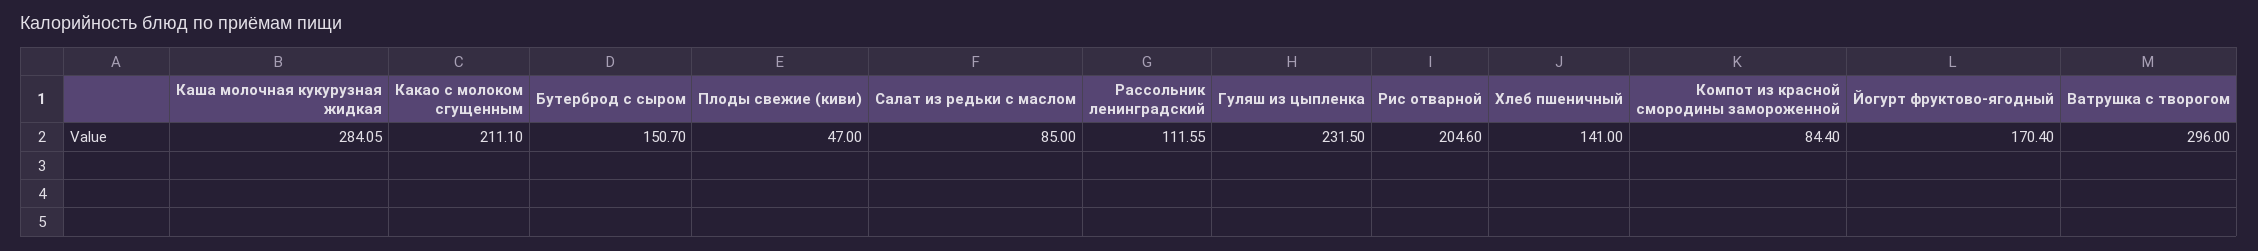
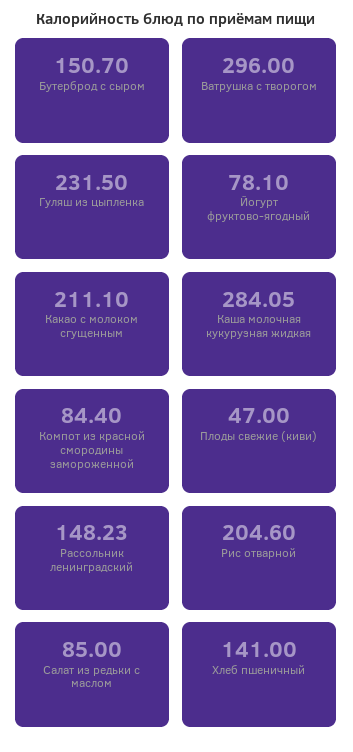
Рассольник ленинградский: 111.55 -> 148.23
Йогурт фруктово-ягодный: 170.4 -> 78.1

